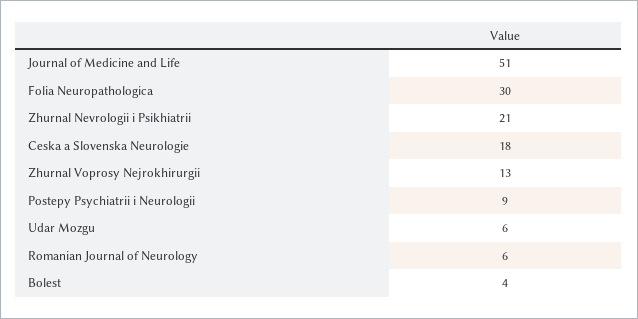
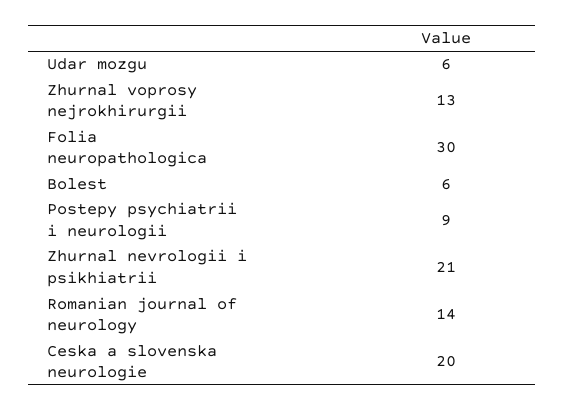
Journal of Medicine and Life: 51 -> none
Ceska a Slovenska Neurologie: 18 -> 20
Romanian Journal of Neurology: 6 -> 14
Bolest: 4 -> 6

